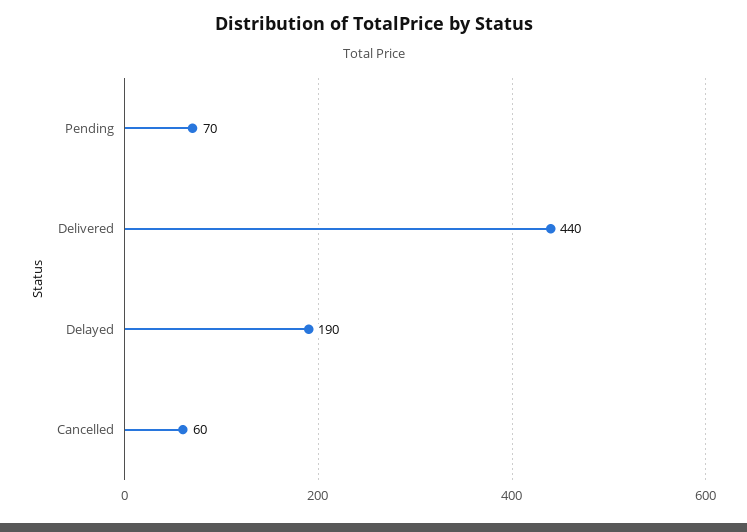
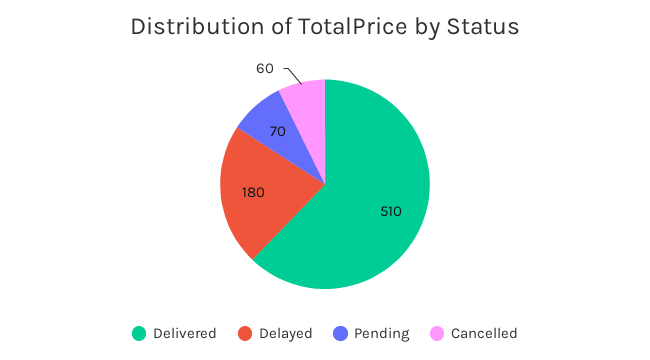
Delivered: 440 -> 510
Delayed: 190 -> 180

